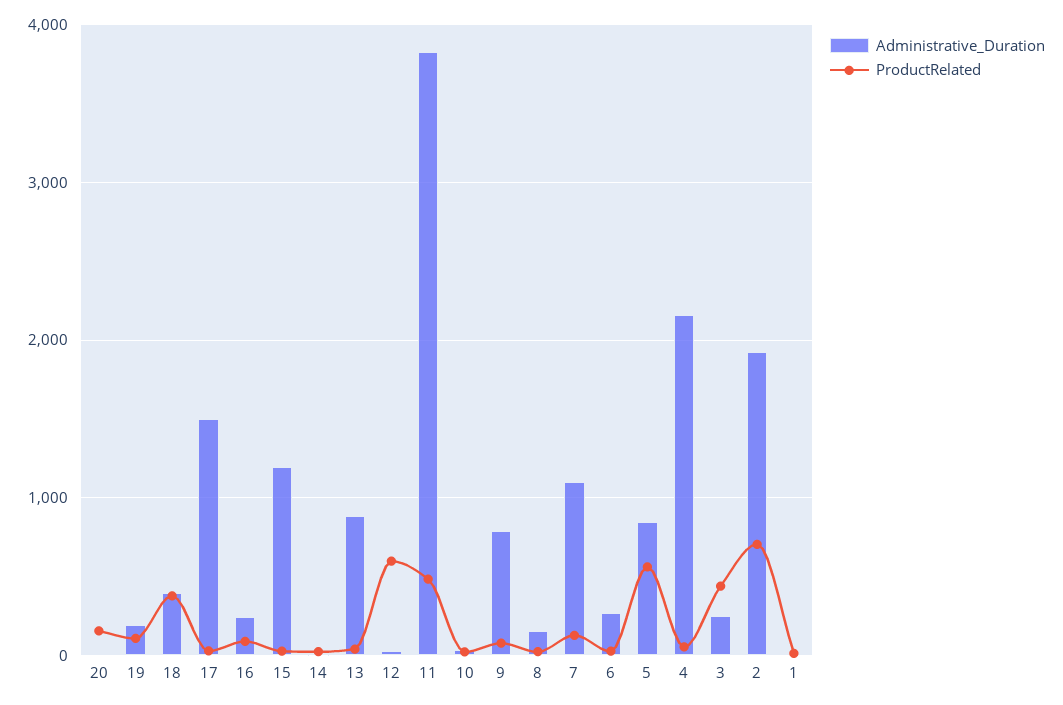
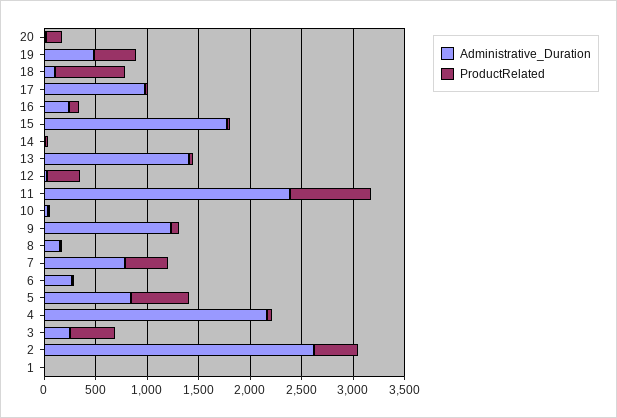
Administrative_Duration, 19: 200 -> 500
ProductRelated, 19: 100 -> 400
Administrative_Duration, 18: 400 -> 100
ProductRelated, 18: 400 -> 700
Administrative_Duration, 17: 1500 -> 1000
Administrative_Duration, 15: 1200 -> 1800
Administrative_Duration, 13: 900 -> 1400
ProductRelated, 12: 600 -> 300
Administrative_Duration, 11: 3800 -> 2400
ProductRelated, 11: 500 -> 800
Administrative_Duration, 9: 800 -> 1200
Administrative_Duration, 7: 1100 -> 800
ProductRelated, 7: 100 -> 400
Administrative_Duration, 2: 1900 -> 2600
ProductRelated, 2: 700 -> 400

